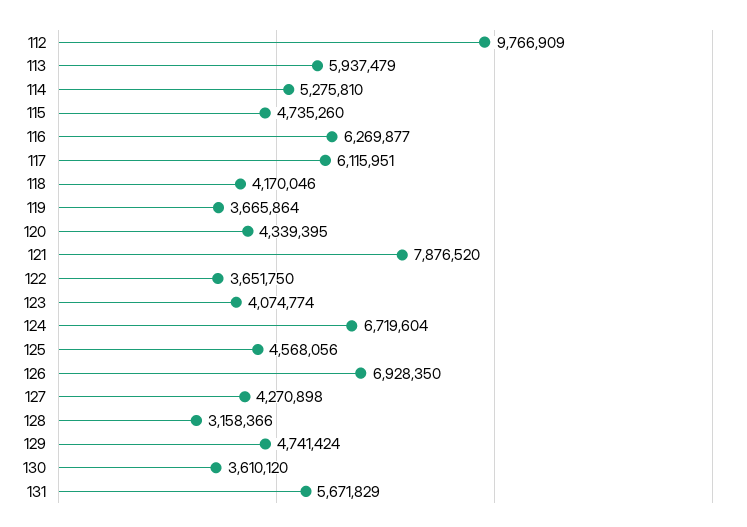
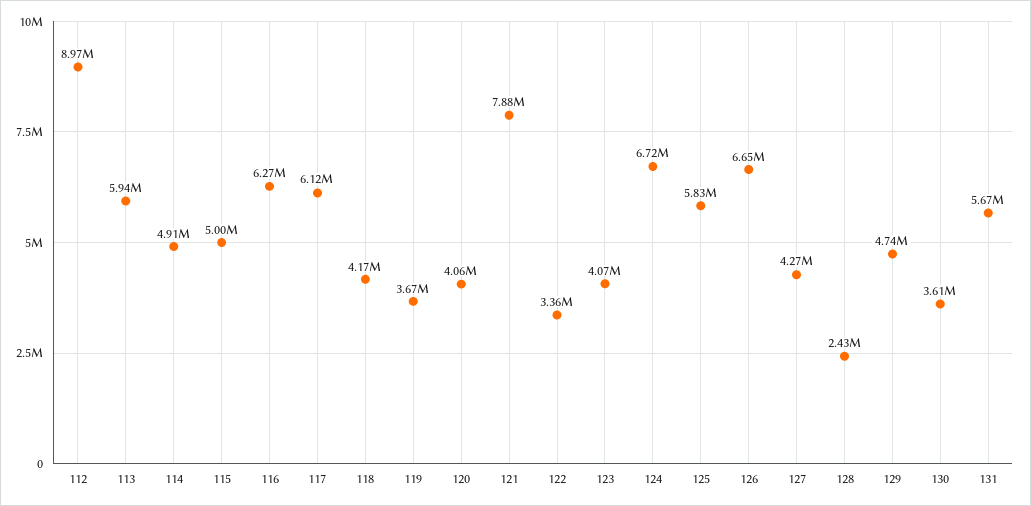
112: 9766909 -> 8970000
114: 5275810 -> 4910000
115: 4735260 -> 5000000
120: 4339395 -> 4060000
122: 3651750 -> 3360000
125: 4568056 -> 5830000
126: 6928350 -> 6650000
128: 3158366 -> 2430000

